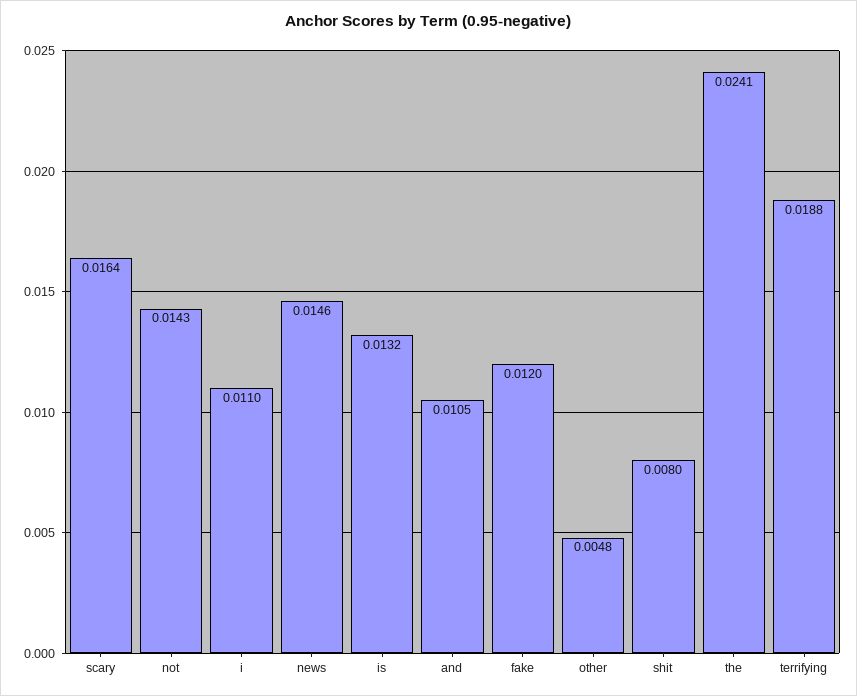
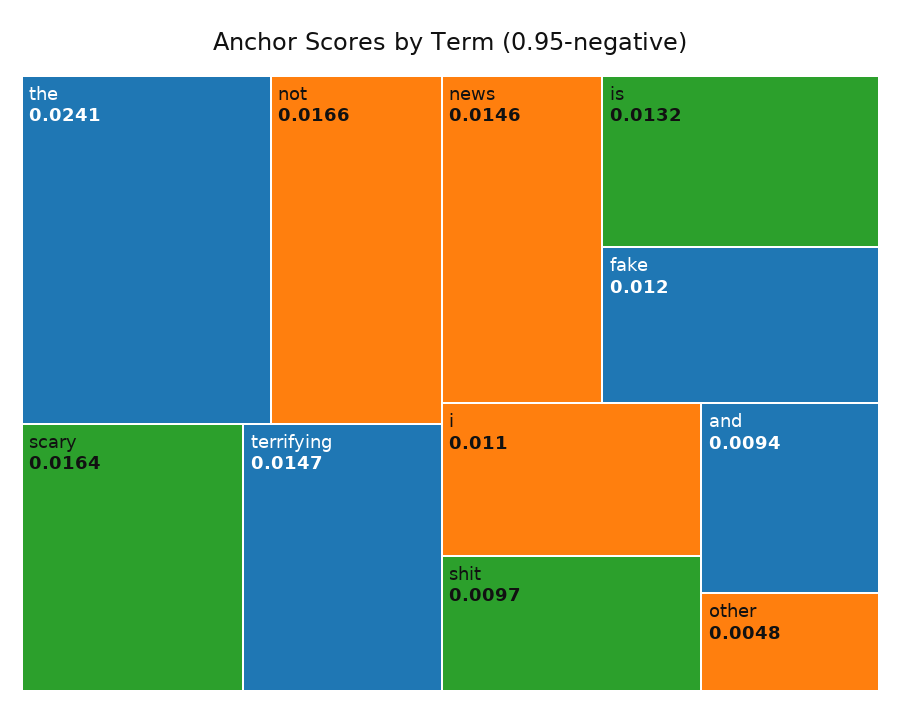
not: 0.0143 -> 0.0166
and: 0.0105 -> 0.0094
shit: 0.008 -> 0.0097
terrifying: 0.0188 -> 0.0147

